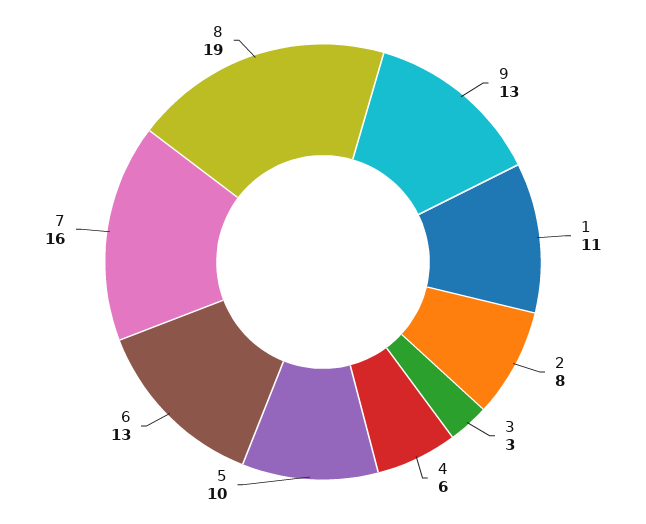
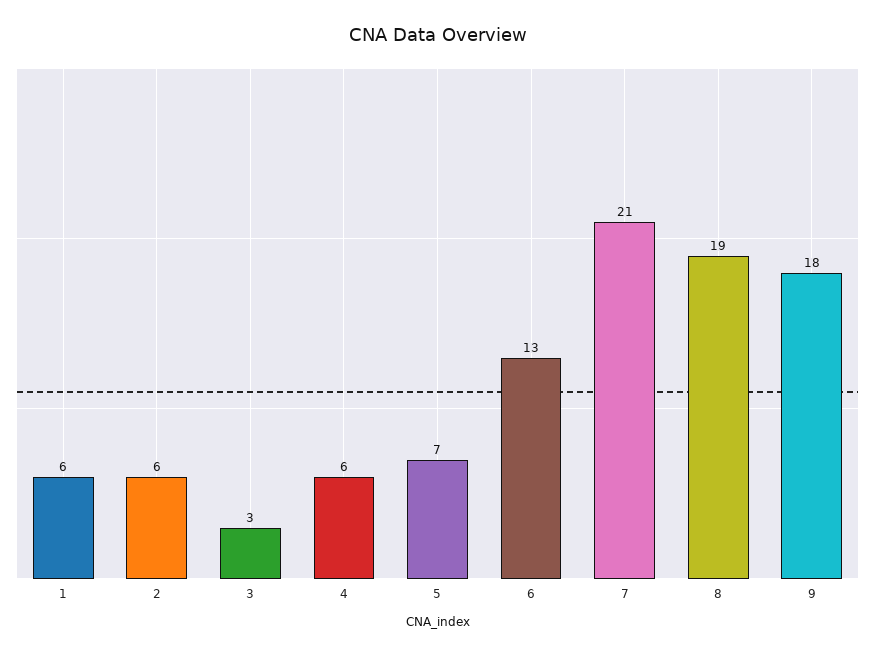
9: 13 -> 18
1: 11 -> 6
2: 8 -> 6
5: 10 -> 7
7: 16 -> 21

